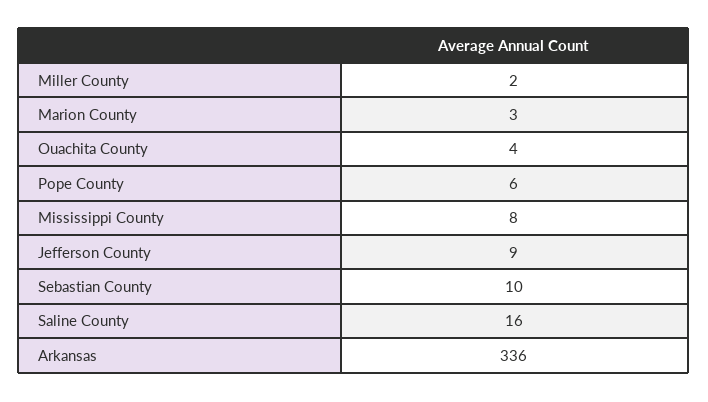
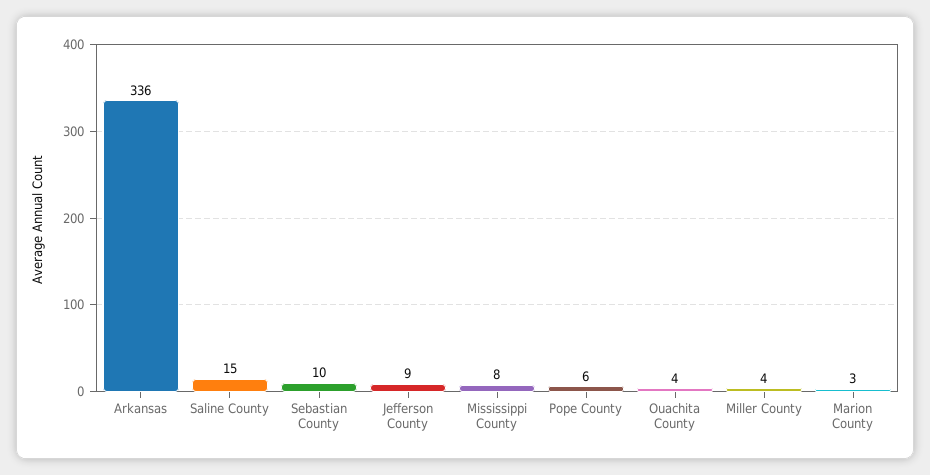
Miller County: 2 -> 4
Saline County: 16 -> 15

